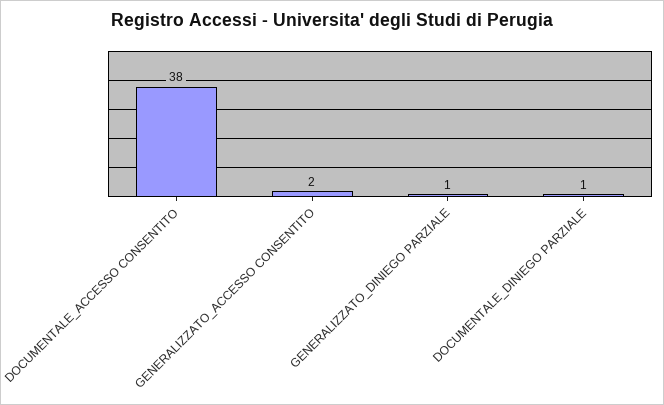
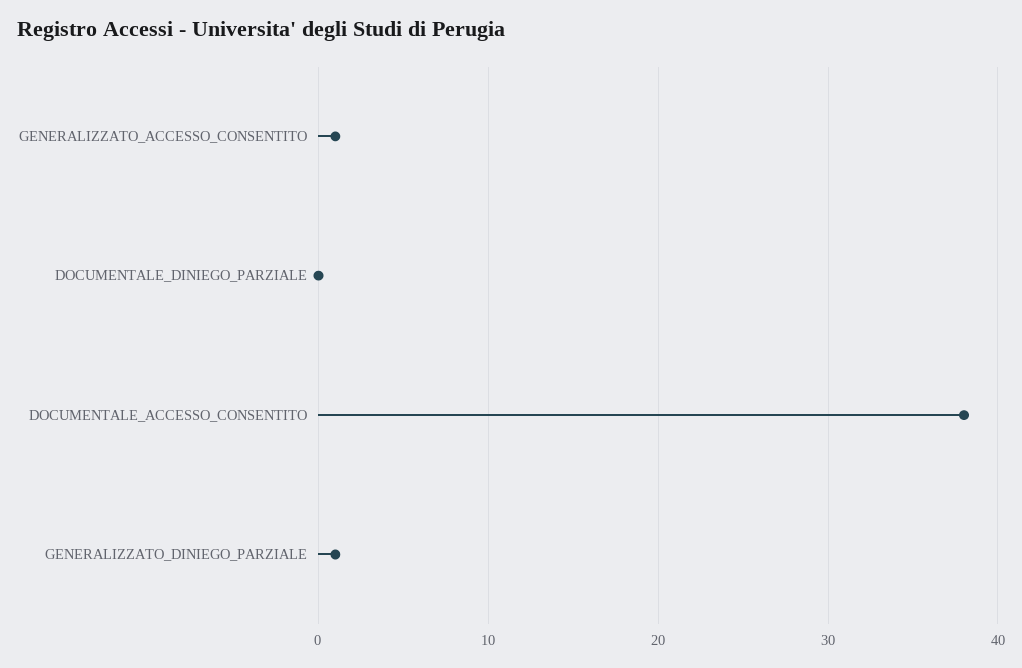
GENERALIZZATO_ACCESSO CONSENTITO: 2 -> 1
DOCUMENTALE_DINIEGO PARZIALE: 1 -> 0

